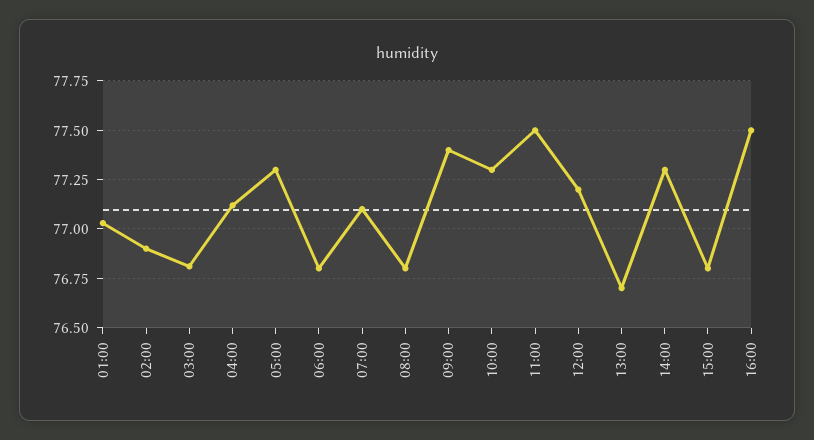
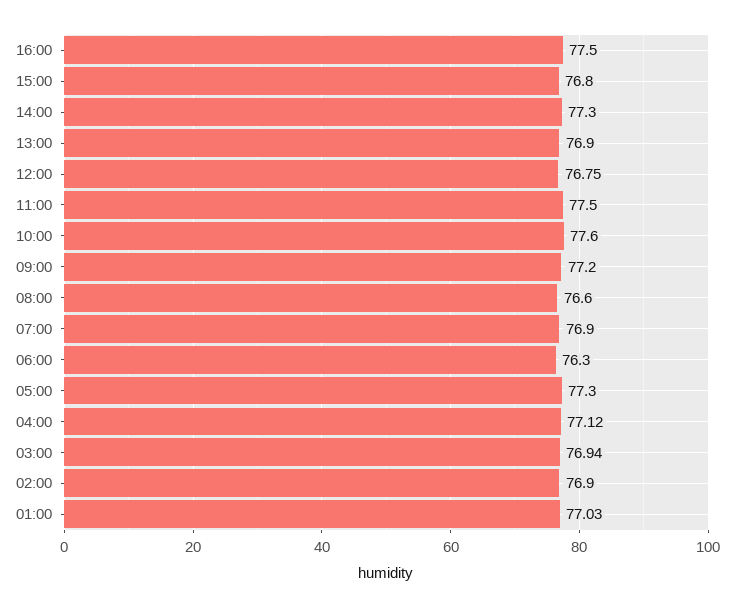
03:00: 76.8 -> 76.94
06:00: 76.8 -> 76.3
07:00: 77.1 -> 76.9
08:00: 76.8 -> 76.6
09:00: 77.4 -> 77.2
10:00: 77.3 -> 77.6
12:00: 77.2 -> 76.75
13:00: 76.7 -> 76.9

